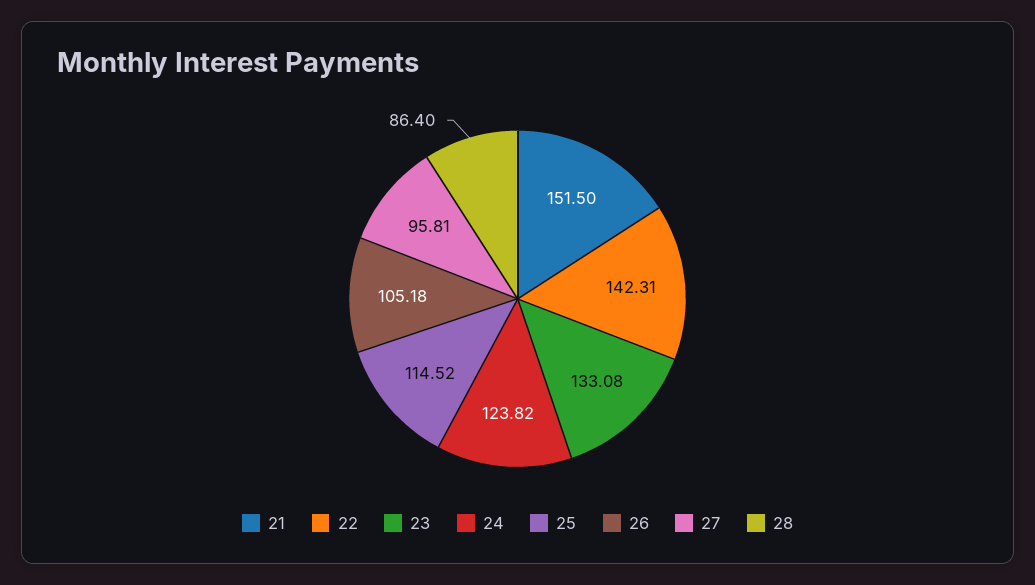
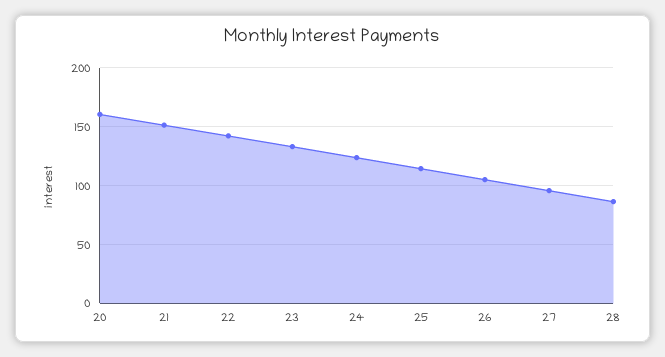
20: none -> 160

